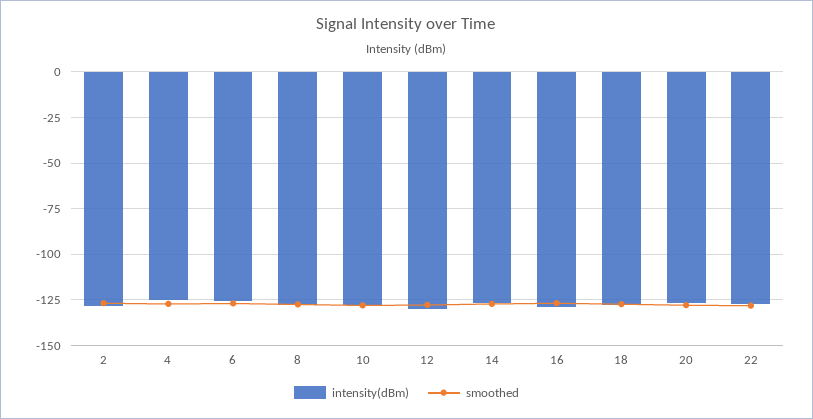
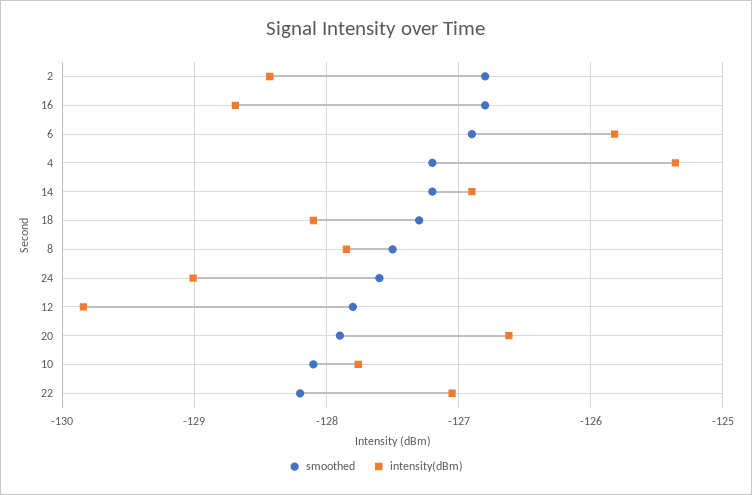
smoothed, 24: none -> -127.6
intensity(dBm), 24: none -> -129

